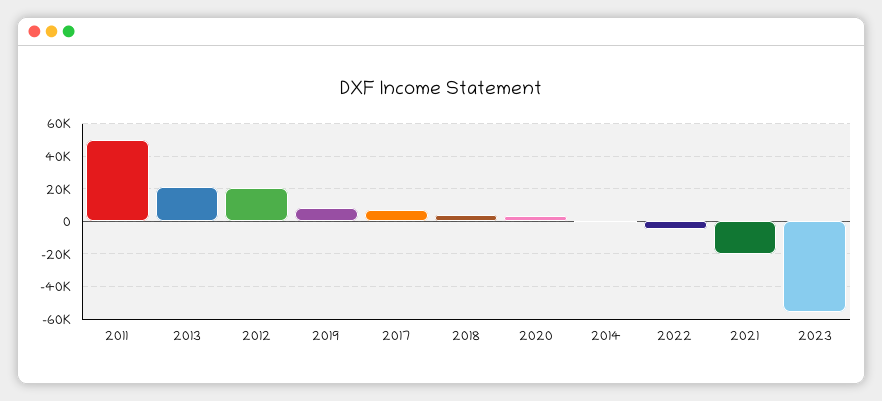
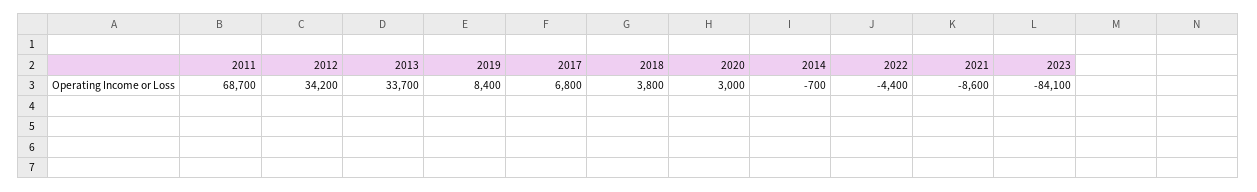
2011: 50000 -> 68700
2013: 20000 -> 33700
2012: 20000 -> 34200
2021: -20000 -> -8600
2023: -55000 -> -84100

